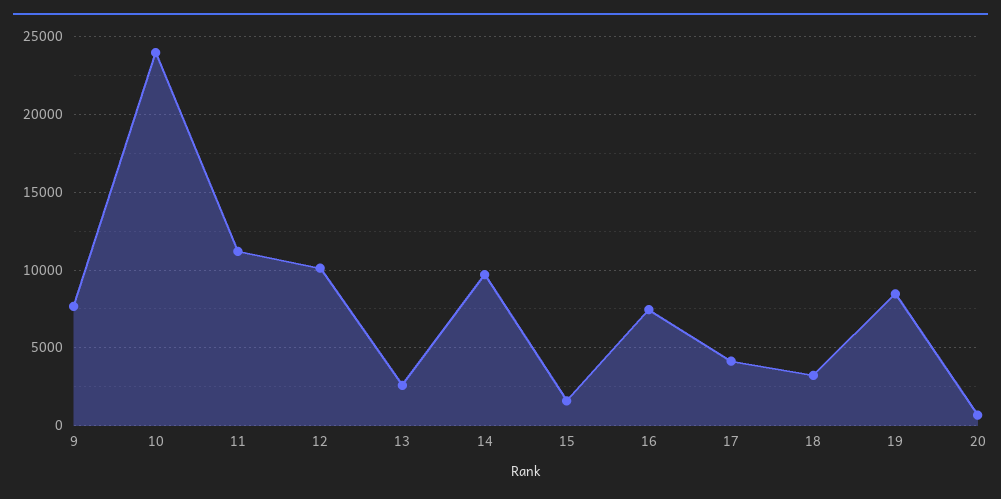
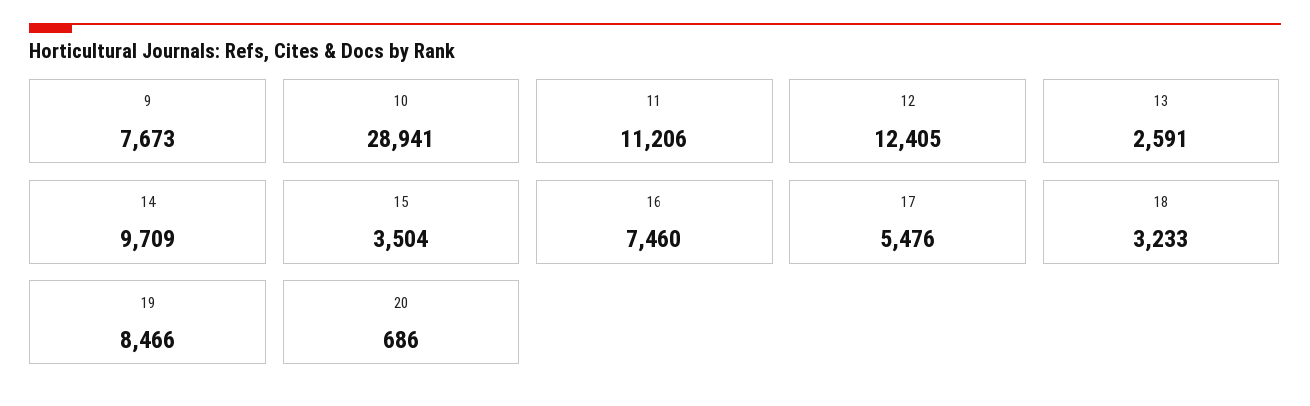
10: 24000 -> 28941
12: 10000 -> 12405
15: 1500 -> 3504
17: 4000 -> 5476

